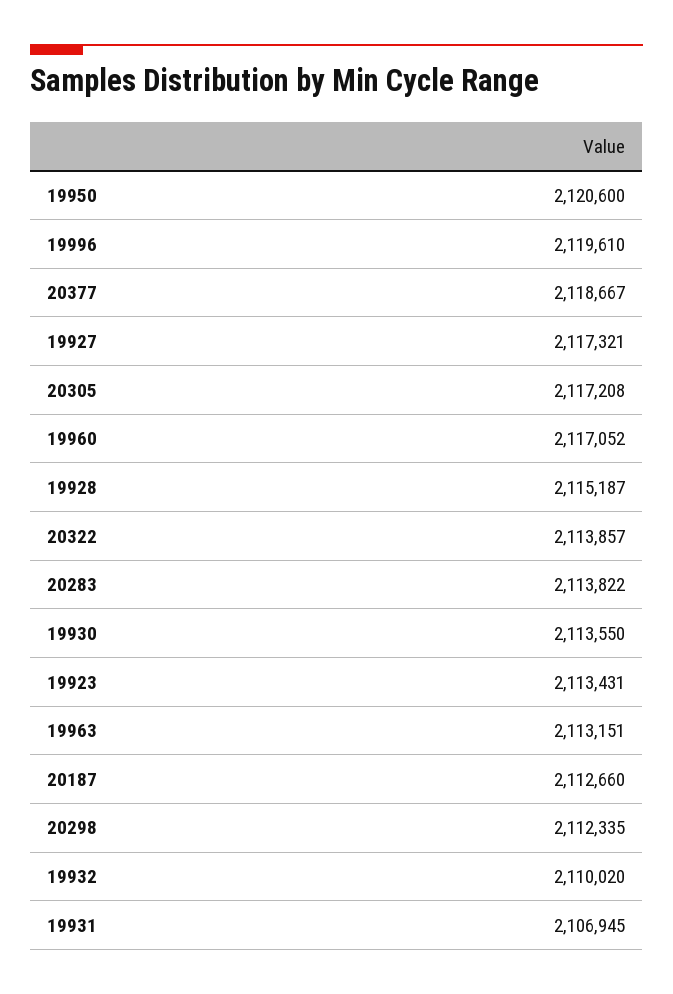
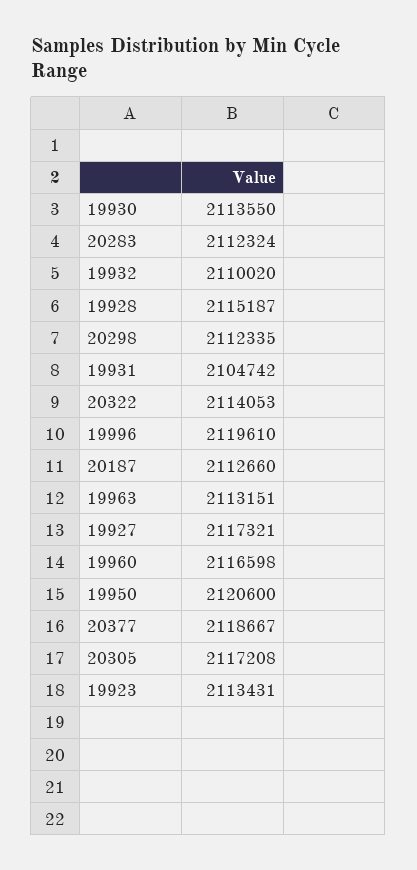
19960: 2117052 -> 2116598
20322: 2113857 -> 2114053
20283: 2113822 -> 2112324
19931: 2106945 -> 2104742

